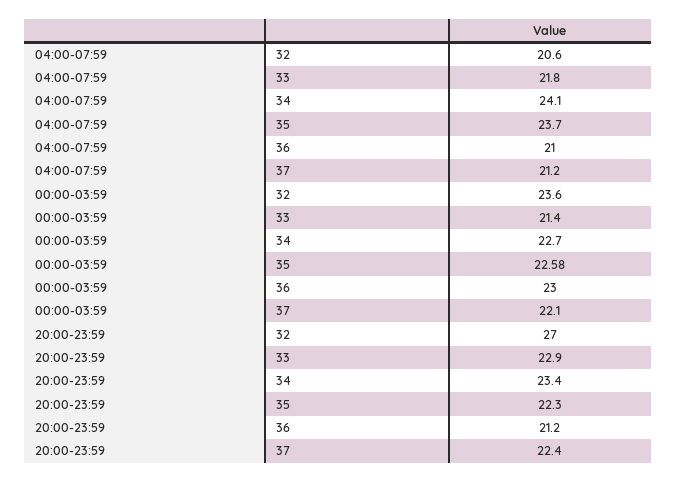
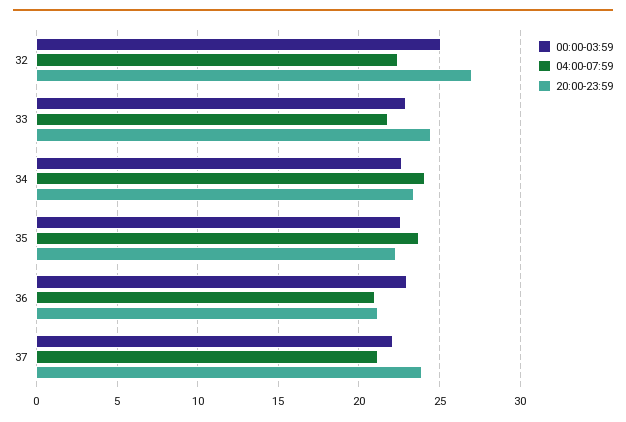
04:00-07:59, 32: 20.6 -> 22.5
00:00-03:59, 32: 23.6 -> 25
00:00-03:59, 33: 21.4 -> 23
20:00-23:59, 33: 22.9 -> 24.5
20:00-23:59, 37: 22.4 -> 24

